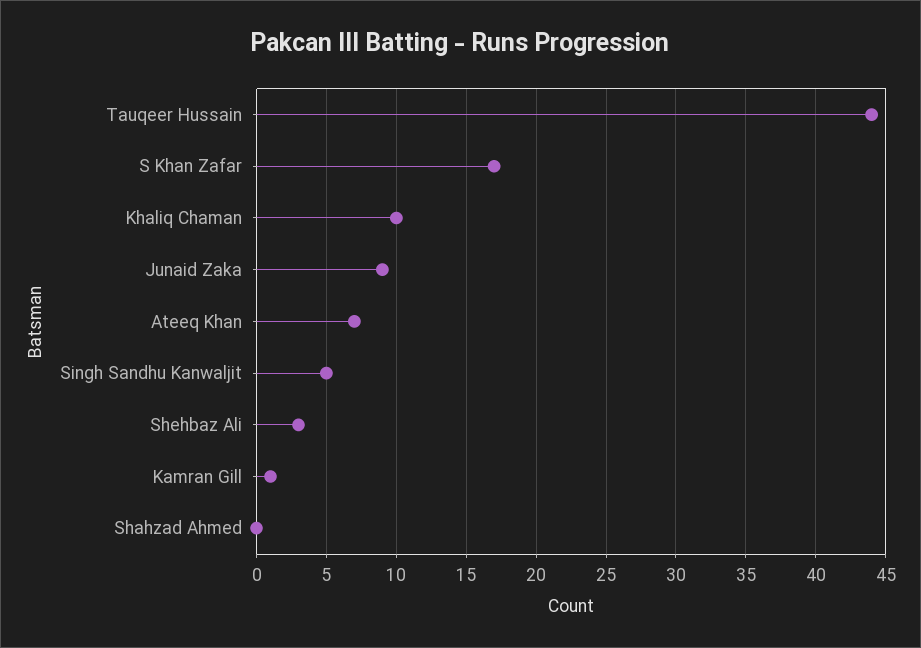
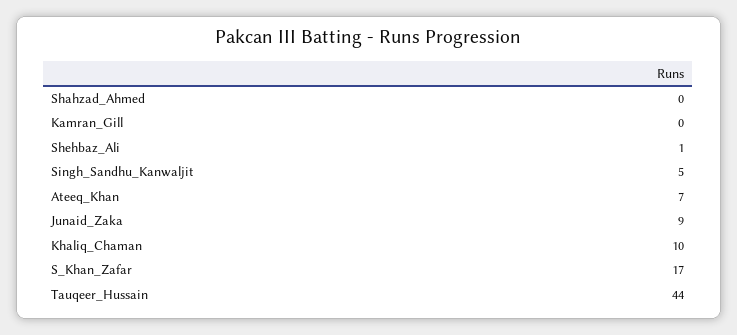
Shehbaz Ali: 3 -> 1
Kamran Gill: 1 -> 0

